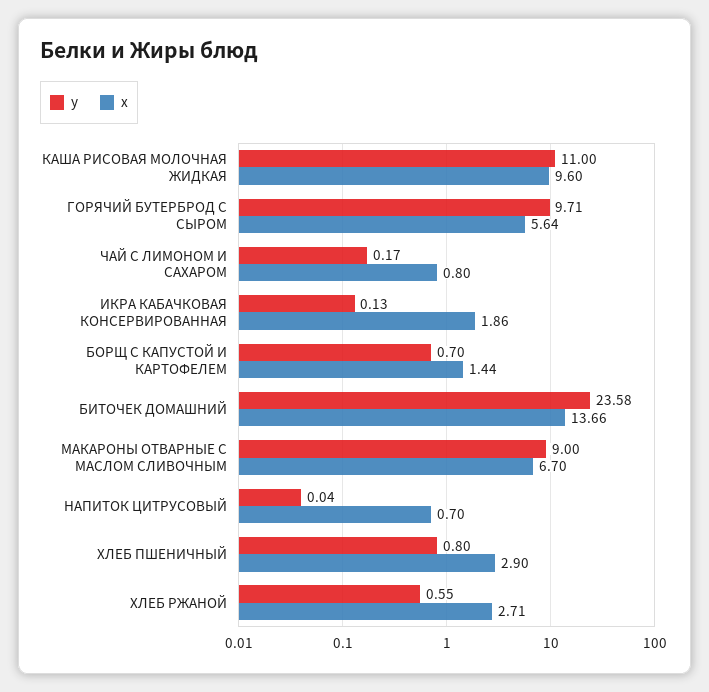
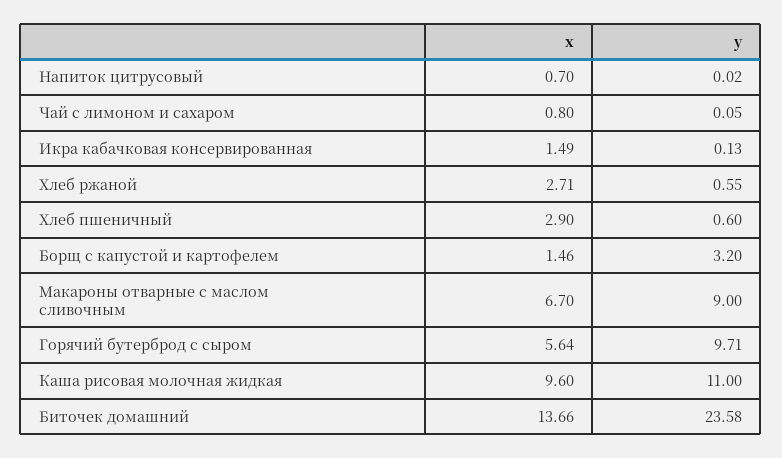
y, ЧАЙ С ЛИМОНОМ И САХАРОМ: 0.17 -> 0.05
x, ИКРА КАБАЧКОВАЯ КОНСЕРВИРОВАННАЯ: 1.86 -> 1.49
y, БОРЩ С КАПУСТОЙ И КАРТОФЕЛЕМ: 0.7 -> 3.2
x, БОРЩ С КАПУСТОЙ И КАРТОФЕЛЕМ: 1.44 -> 1.46
y, НАПИТОК ЦИТРУСОВЫЙ: 0.04 -> 0.02
y, ХЛЕБ ПШЕНИЧНЫЙ: 0.8 -> 0.6

